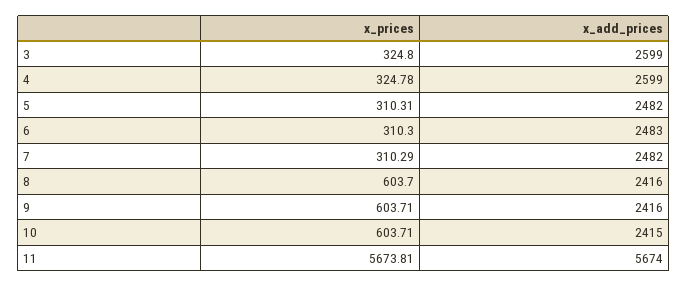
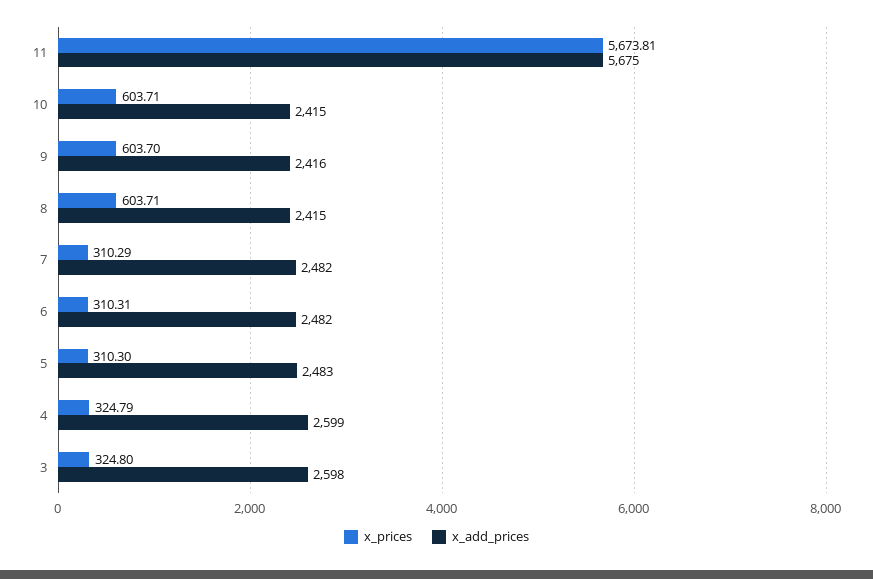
x_add_prices, 3: 2599 -> 2598
x_prices, 4: 324.78 -> 324.79
x_prices, 5: 310.31 -> 310.3
x_add_prices, 5: 2482 -> 2483
x_prices, 6: 310.3 -> 310.31
x_add_prices, 6: 2483 -> 2482
x_prices, 8: 603.7 -> 603.71
x_add_prices, 8: 2416 -> 2415
x_prices, 9: 603.71 -> 603.7
x_add_prices, 11: 5674 -> 5675

